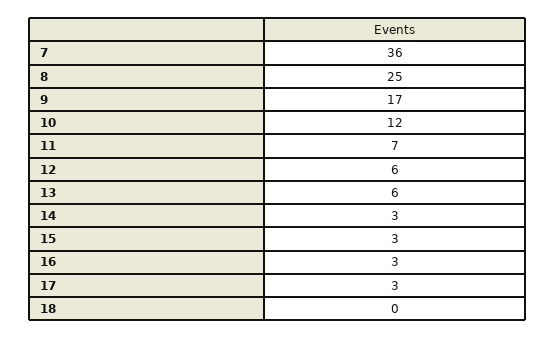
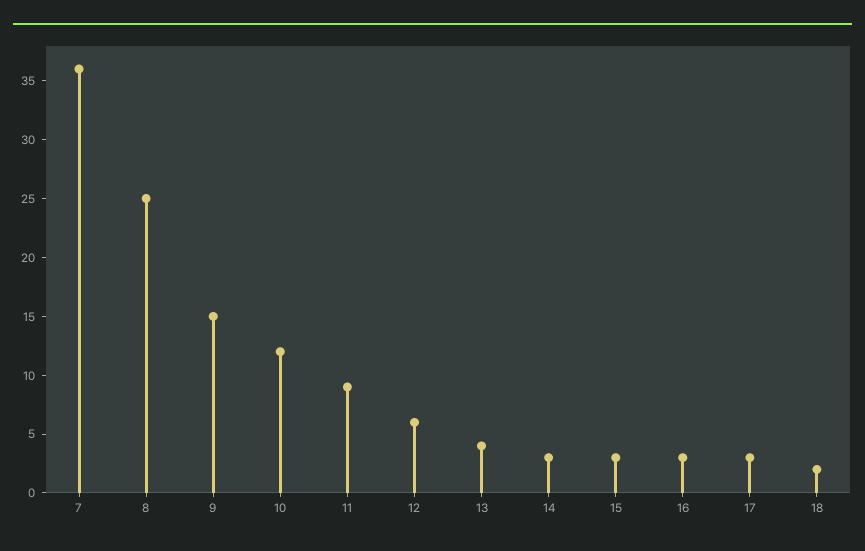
9: 17 -> 15
11: 7 -> 9
13: 6 -> 4
18: 0 -> 2

